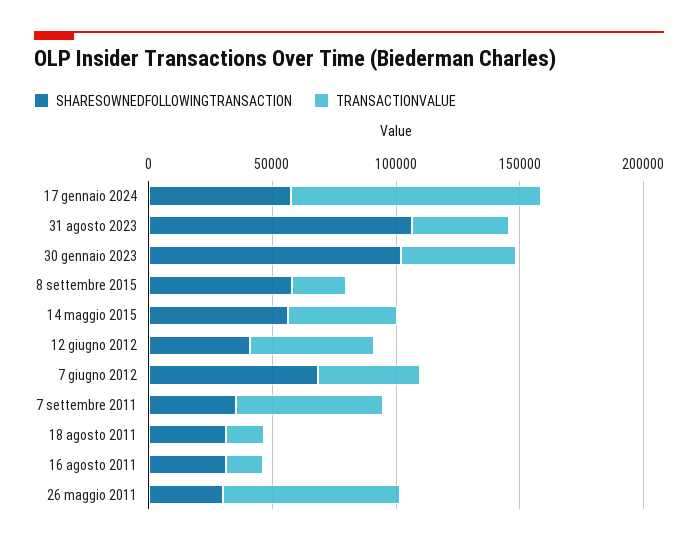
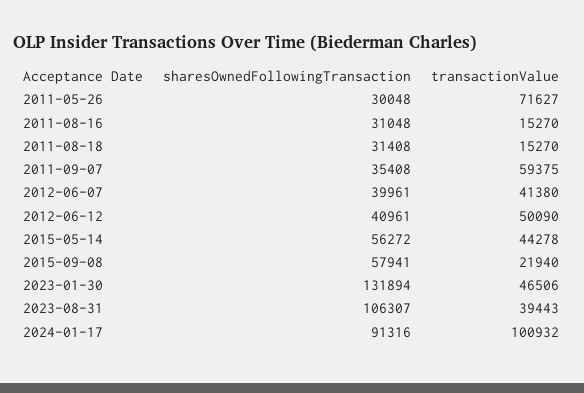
SHARESOWNEDFOLLOWINGTRANSACTION, 17 gennaio 2024: 60000 -> 91316
SHARESOWNEDFOLLOWINGTRANSACTION, 30 gennaio 2023: 100000 -> 131894
SHARESOWNEDFOLLOWINGTRANSACTION, 7 giugno 2012: 70000 -> 39961

